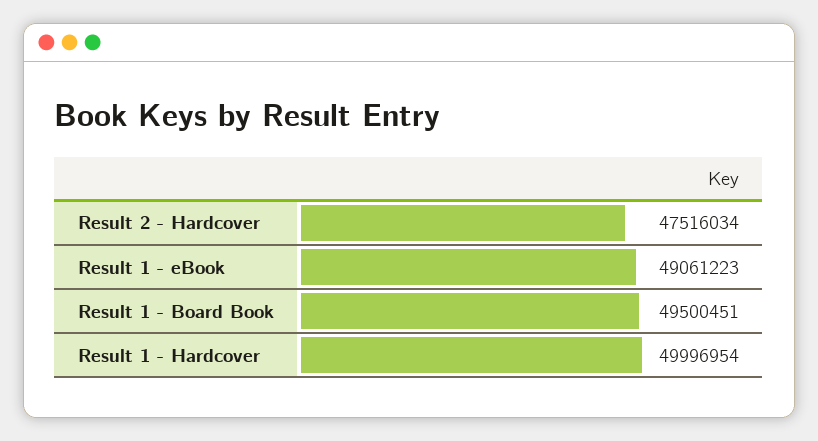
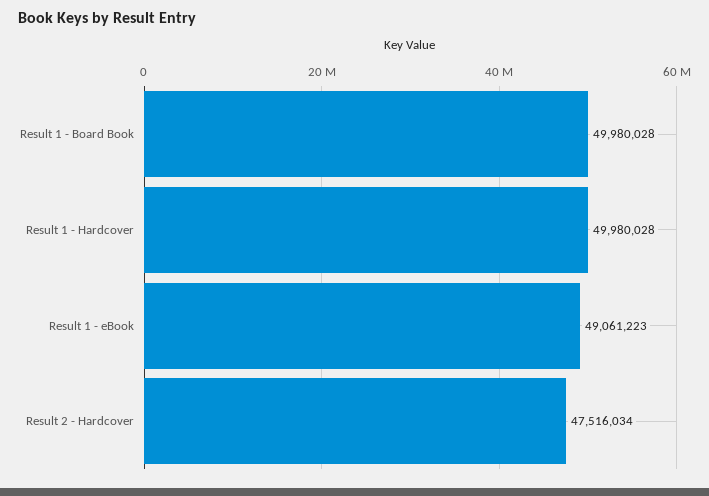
Result 1 - Board Book: 49500451 -> 49980028
Result 1 - Hardcover: 49996954 -> 49980028

